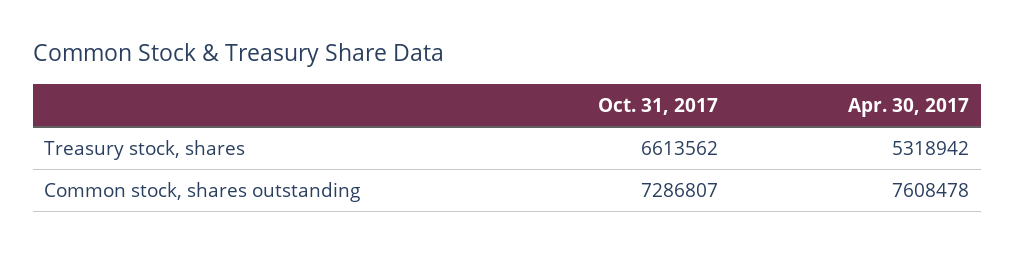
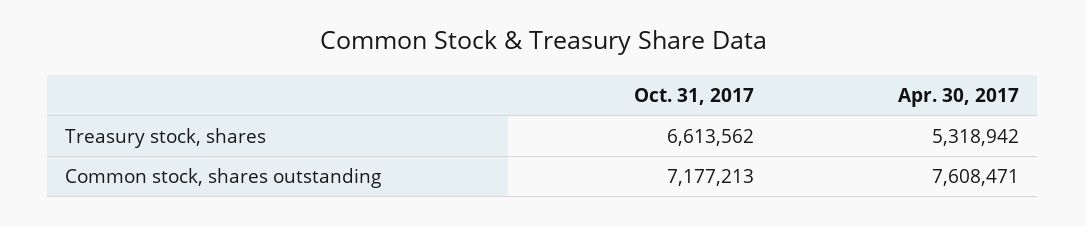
Oct. 31, 2017, Common stock, shares outstanding: 7286807 -> 7177213
Apr. 30, 2017, Common stock, shares outstanding: 7608478 -> 7608471

